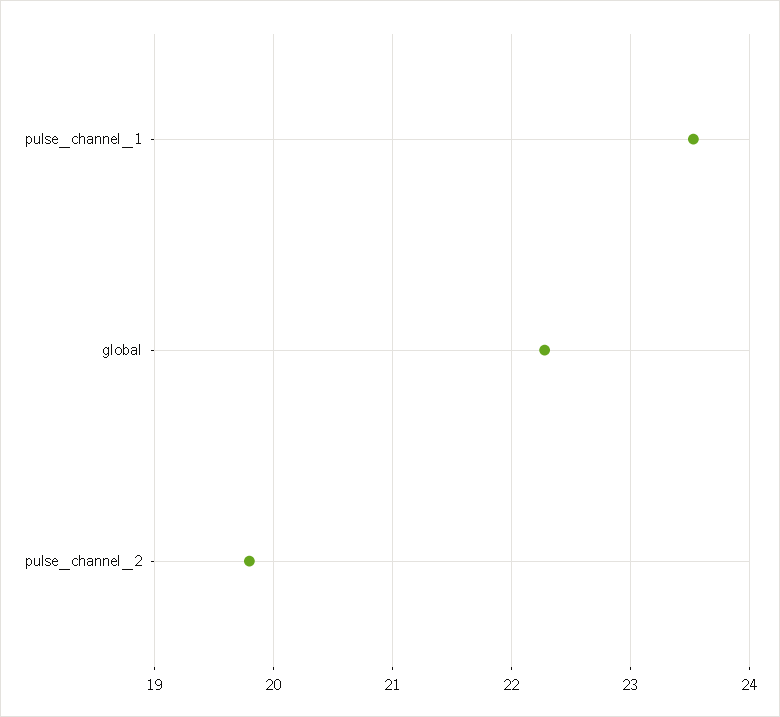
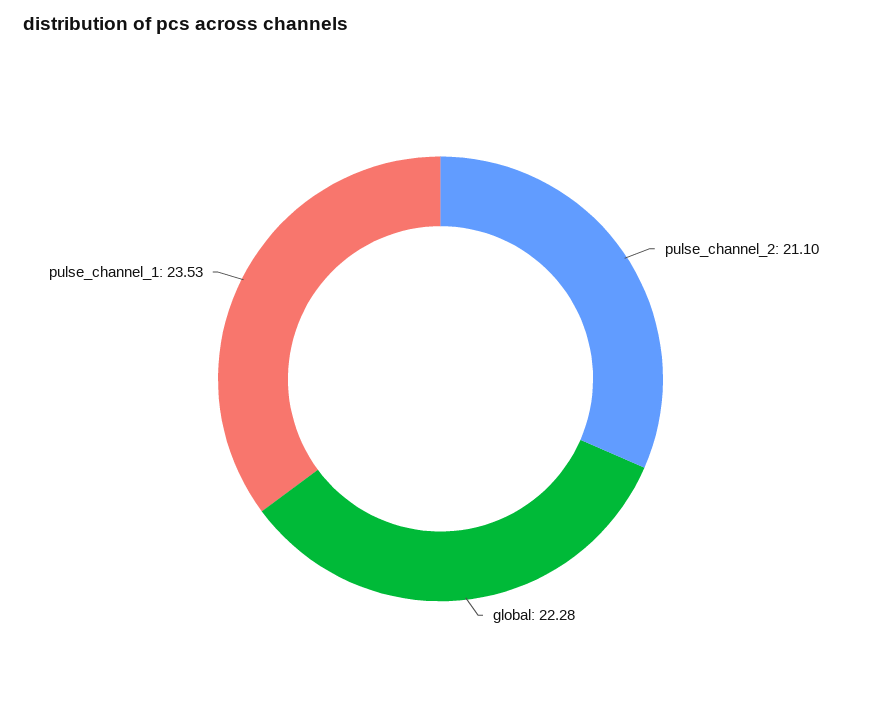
pulse_channel_2: 19.8 -> 21.1

